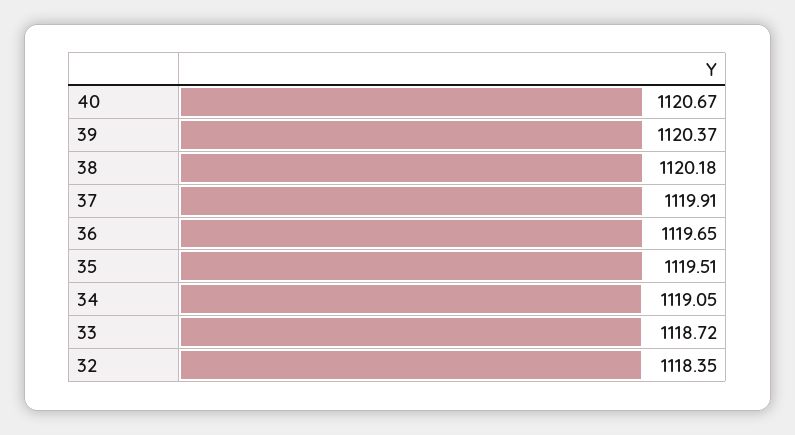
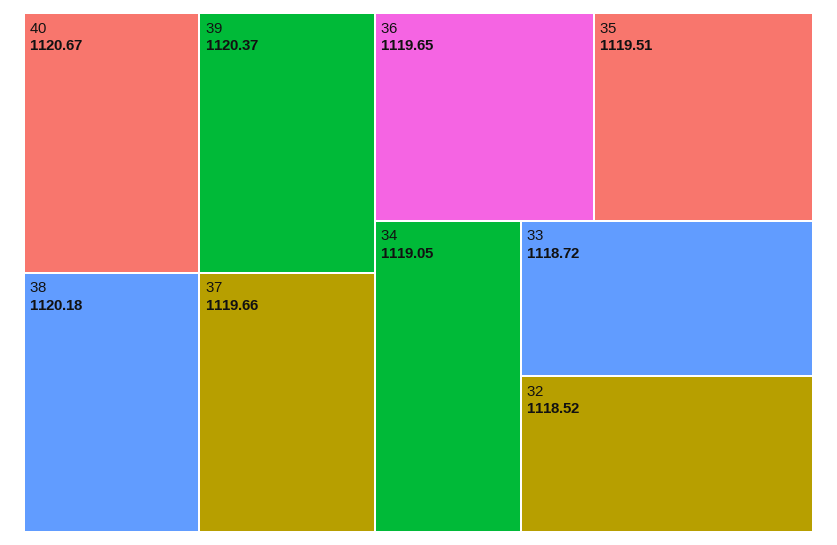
37: 1119.91 -> 1119.66
32: 1118.35 -> 1118.52

